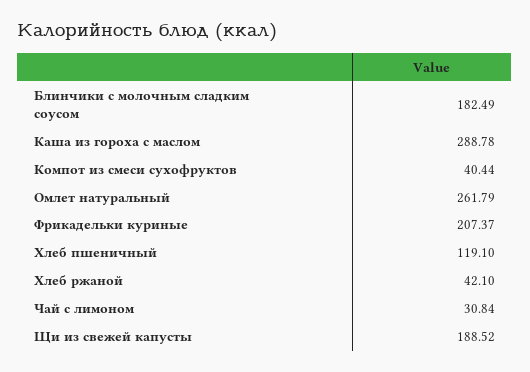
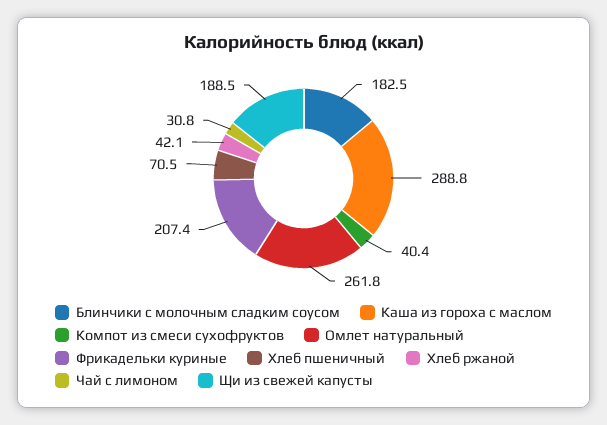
Хлеб пшеничный: 119.1 -> 70.5

